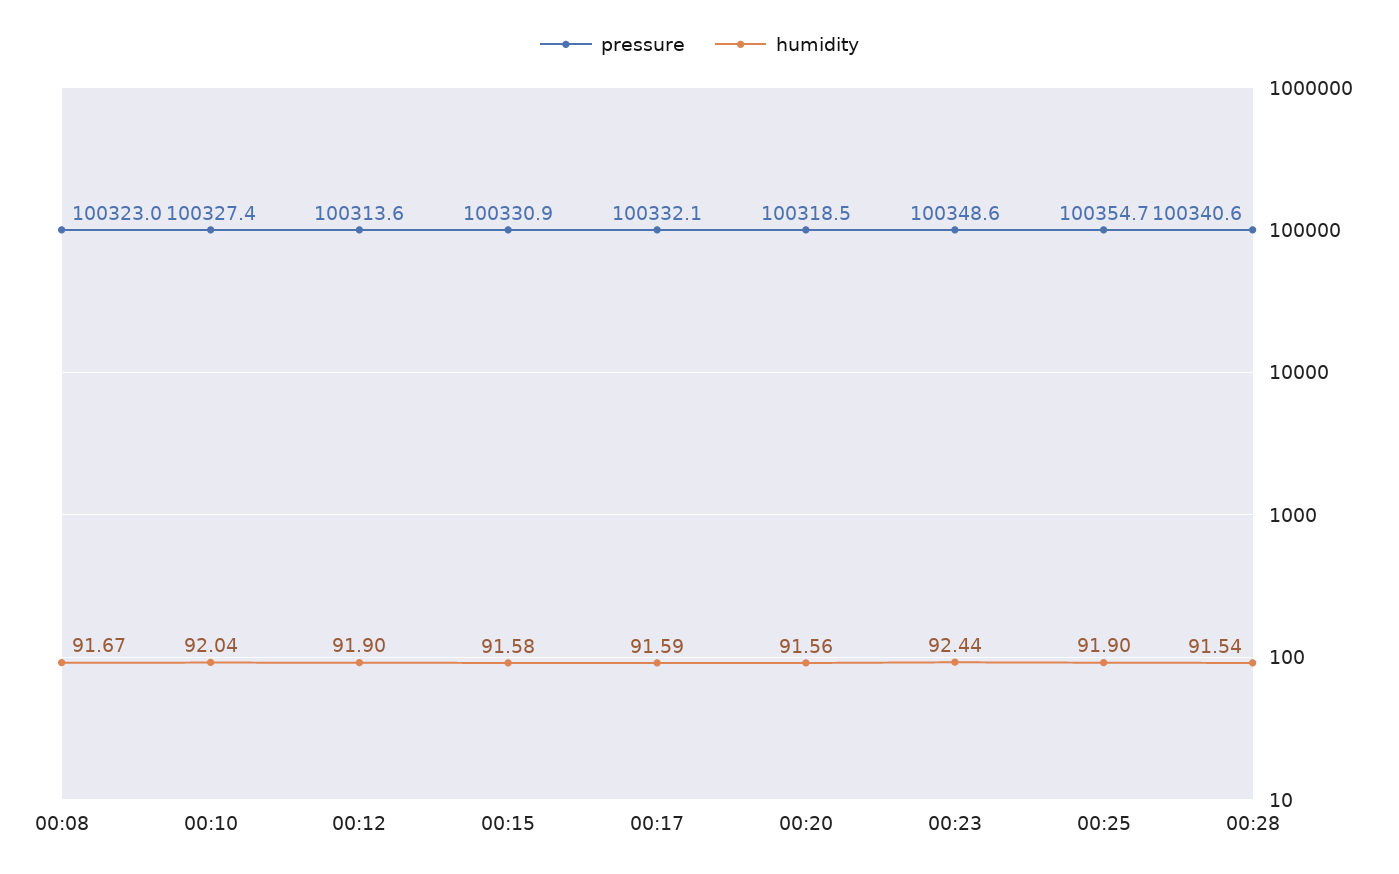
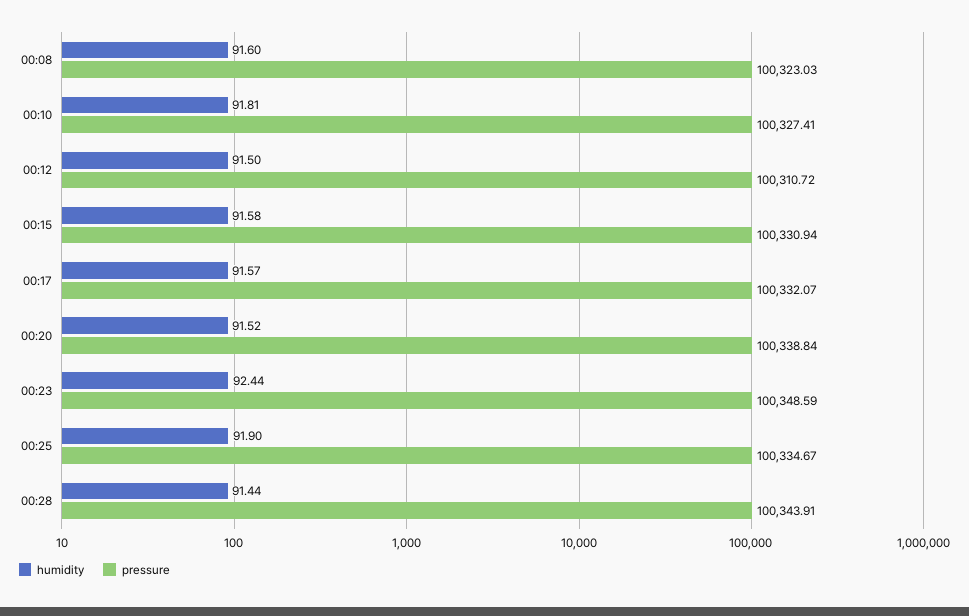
humidity, 00:08: 91.67 -> 91.6
humidity, 00:10: 92.04 -> 91.81
pressure, 00:12: 100313.6 -> 100310.72
humidity, 00:12: 91.9 -> 91.5
humidity, 00:17: 91.59 -> 91.57
pressure, 00:20: 100318.5 -> 100338.84
humidity, 00:20: 91.56 -> 91.52
pressure, 00:25: 100354.7 -> 100334.67
pressure, 00:28: 100340.6 -> 100343.91
humidity, 00:28: 91.54 -> 91.44

